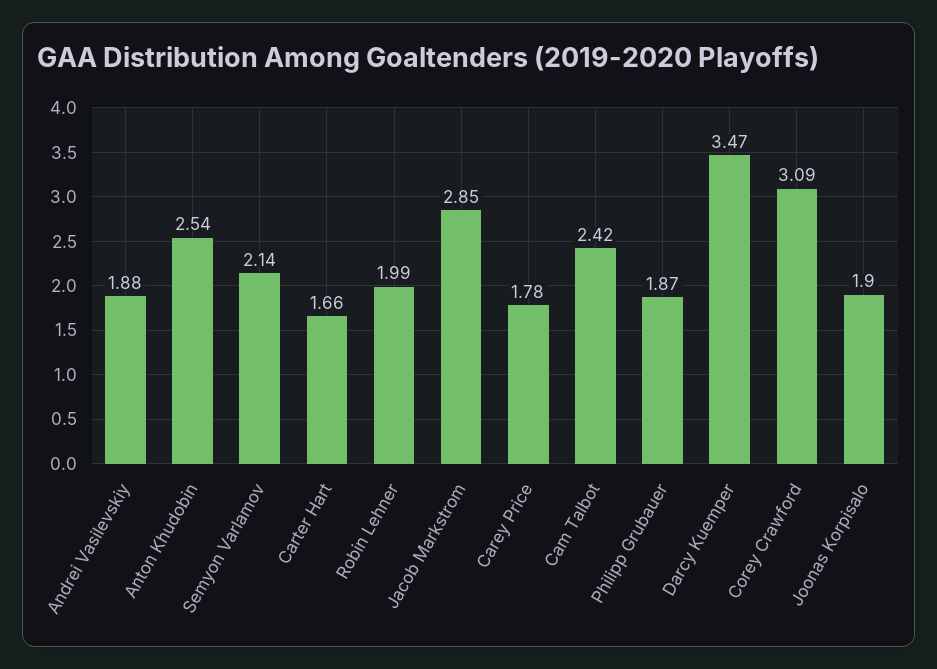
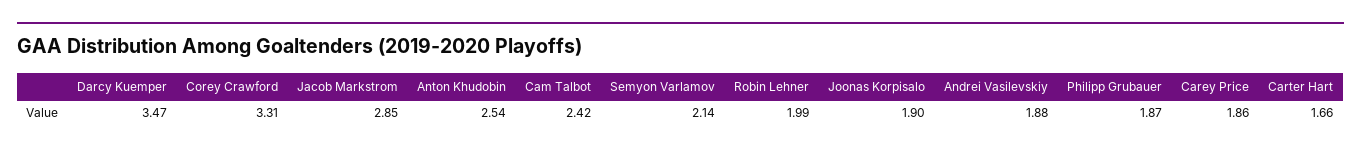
Carey Price: 1.78 -> 1.86
Corey Crawford: 3.09 -> 3.31

